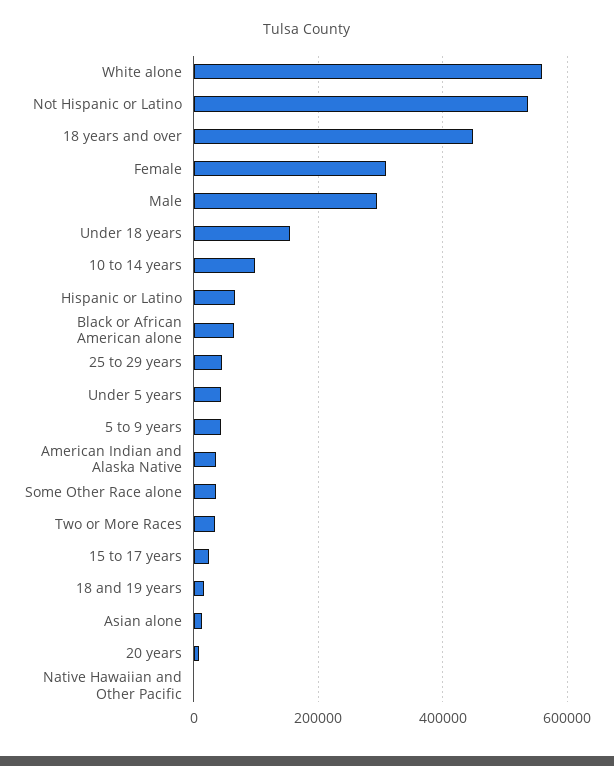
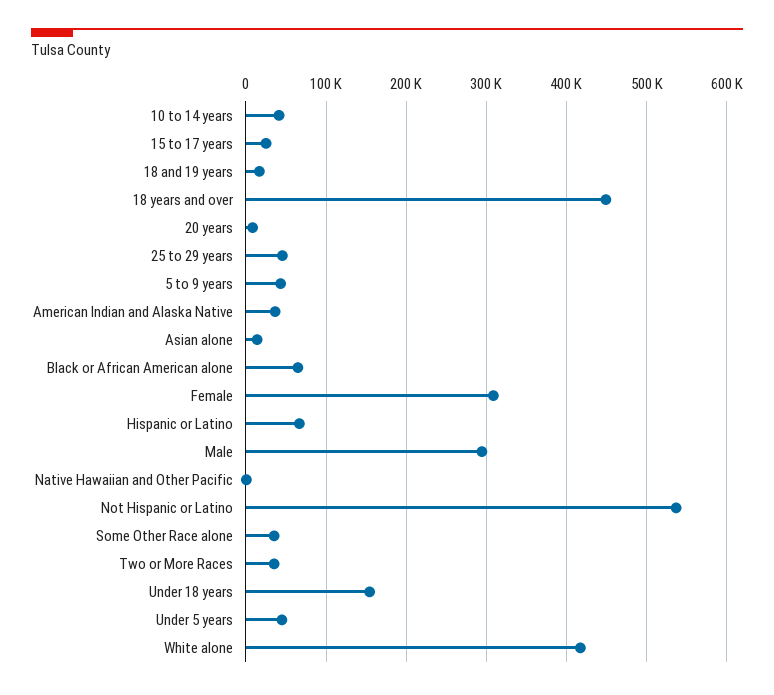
White alone: 560000 -> 420000
10 to 14 years: 100000 -> 40000

